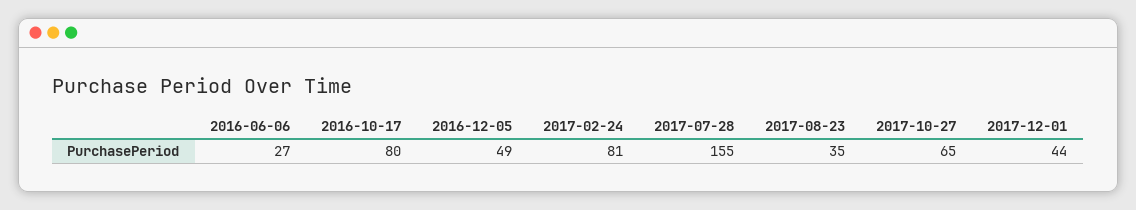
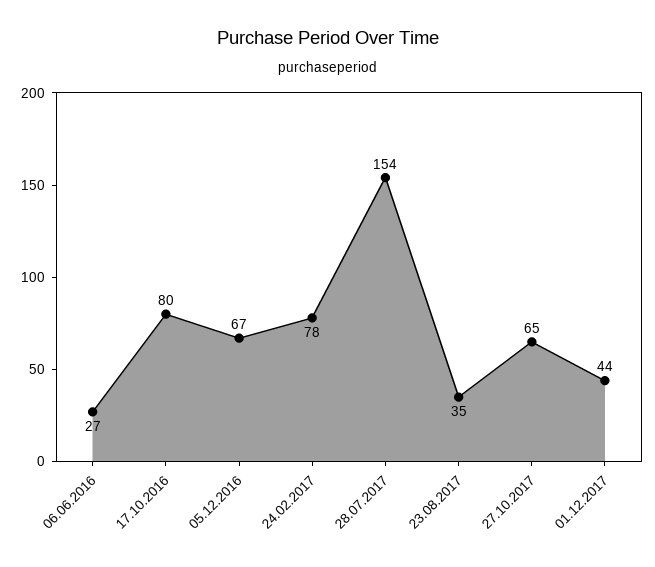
2016-12-05: 49 -> 67
2017-02-24: 81 -> 78
2017-07-28: 155 -> 154

